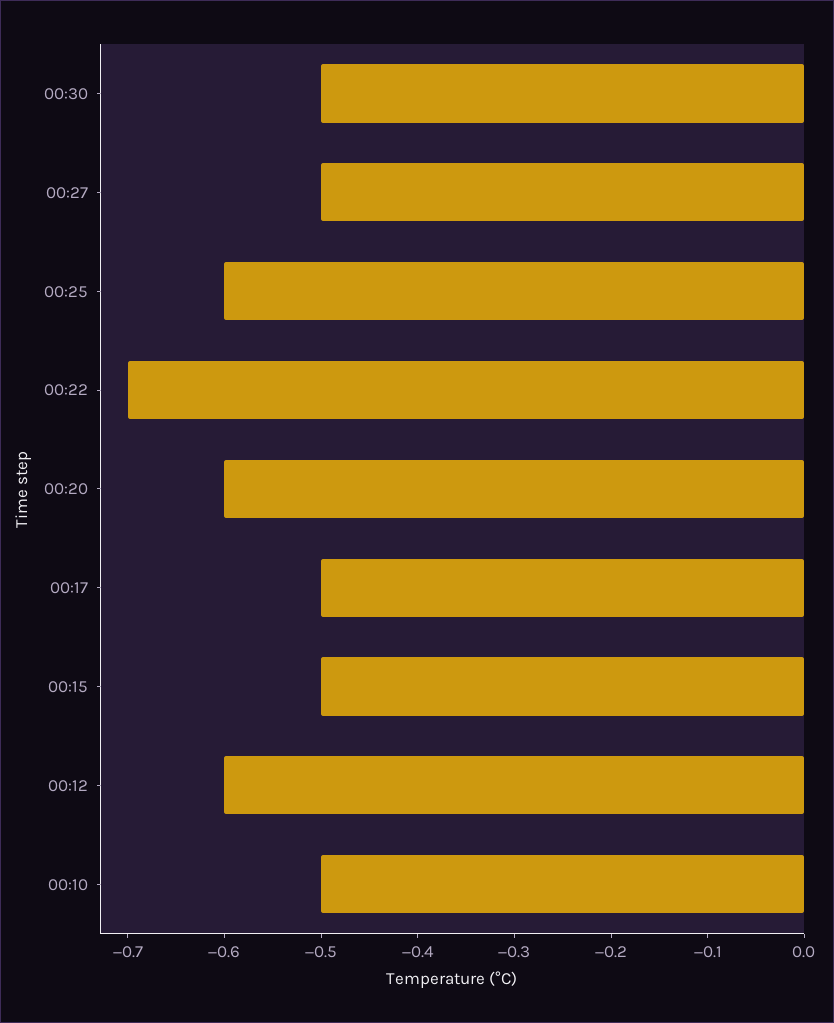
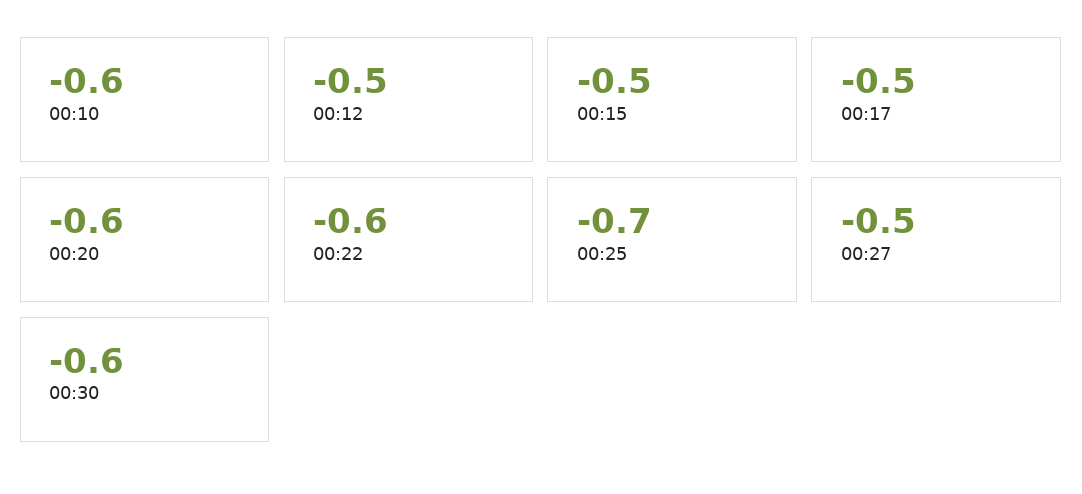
00:30: -0.5 -> -0.6
00:25: -0.6 -> -0.7
00:22: -0.7 -> -0.6
00:12: -0.6 -> -0.5
00:10: -0.5 -> -0.6

